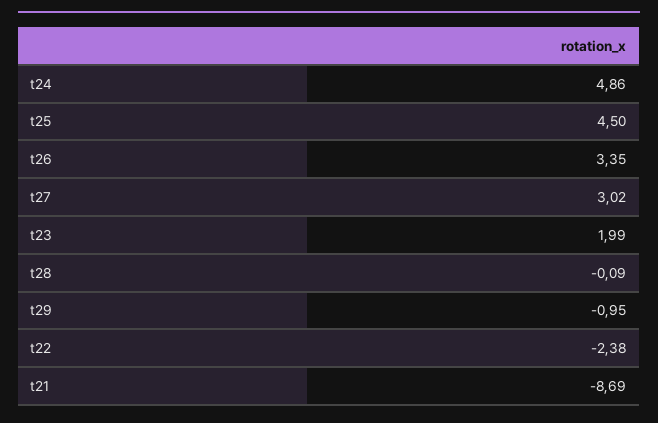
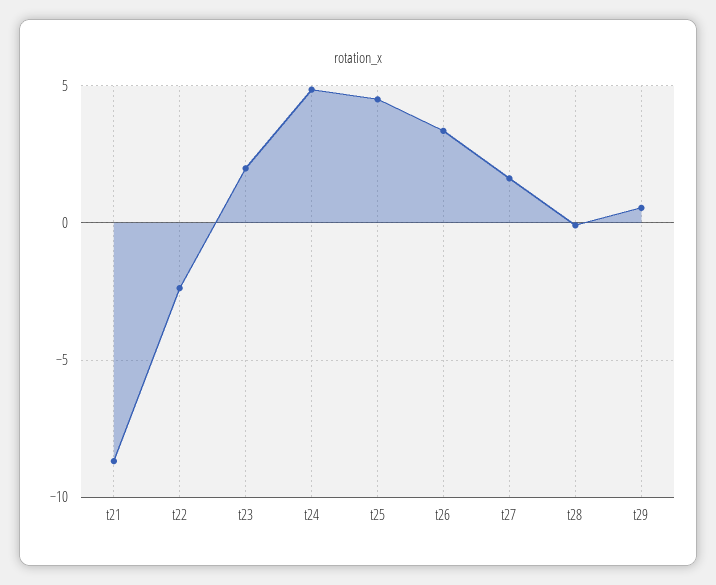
t27: 3.02 -> 1.5
t29: -0.95 -> 0.5

